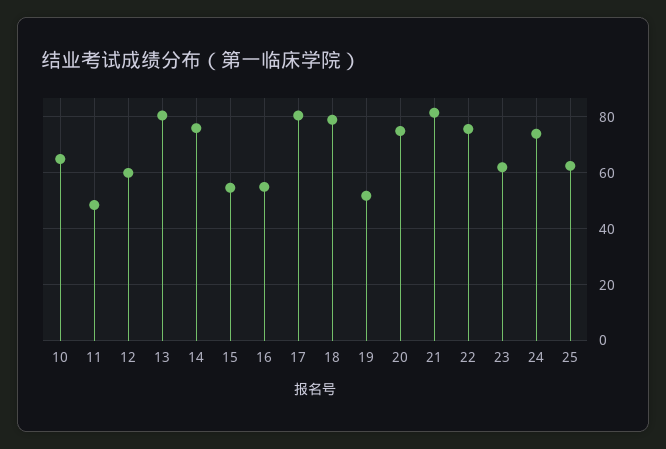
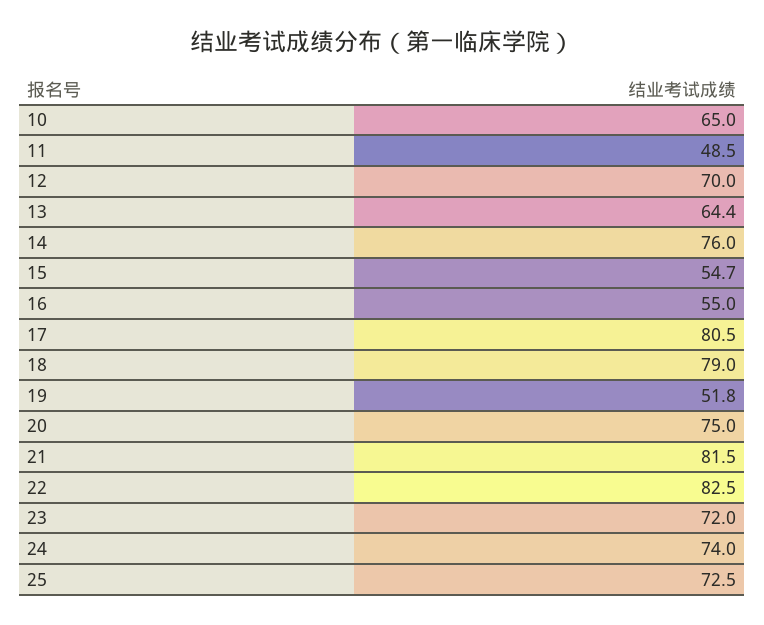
12: 60 -> 70
13: 80 -> 64.4
22: 75 -> 82.5
23: 62.5 -> 72
25: 62.5 -> 72.5

